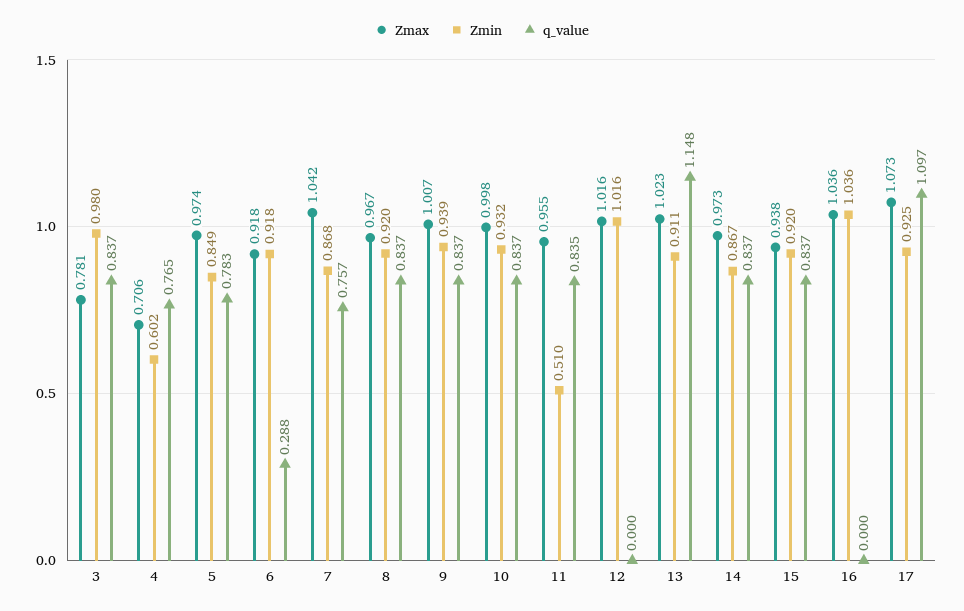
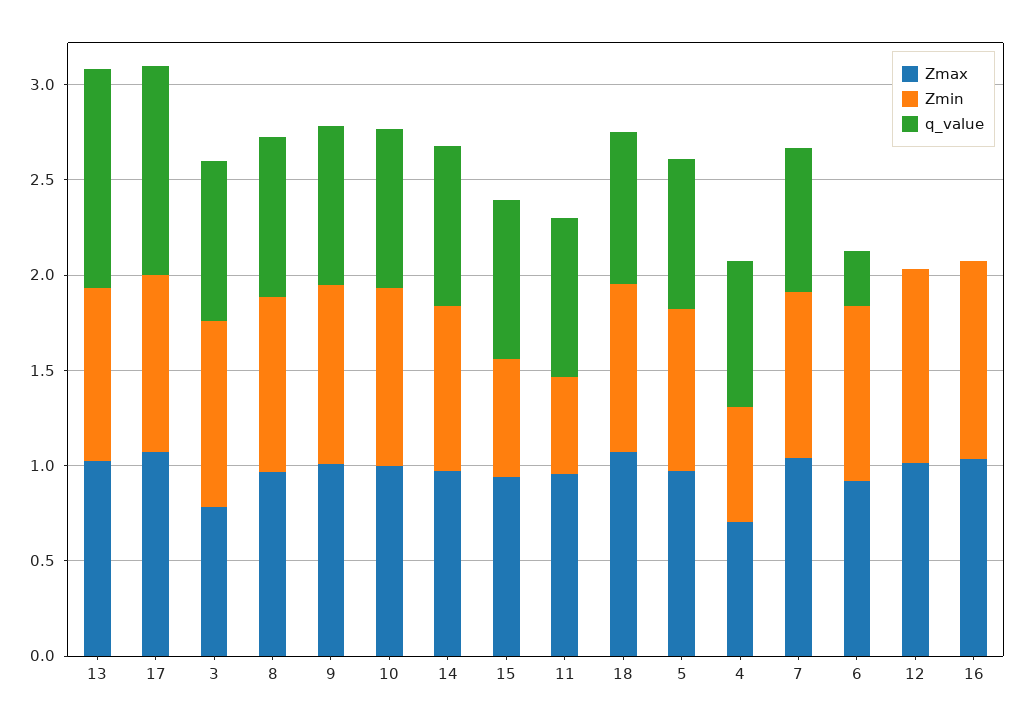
Zmin, 15: 0.92 -> 0.6
Zmax, 18: none -> 1.1
Zmin, 18: none -> 0.9
q_value, 18: none -> 0.8

